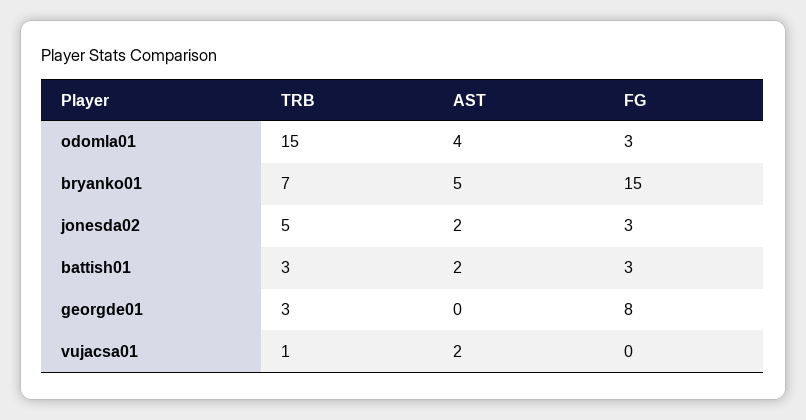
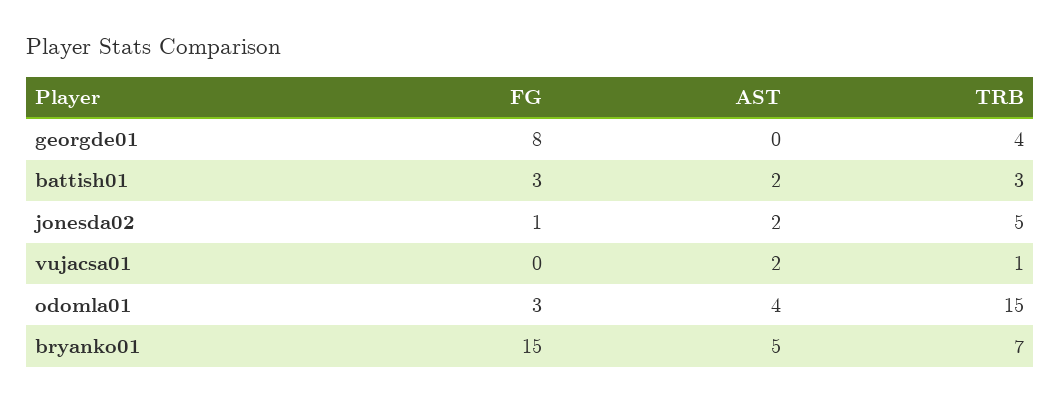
FG, jonesda02: 3 -> 1
TRB, georgde01: 3 -> 4

